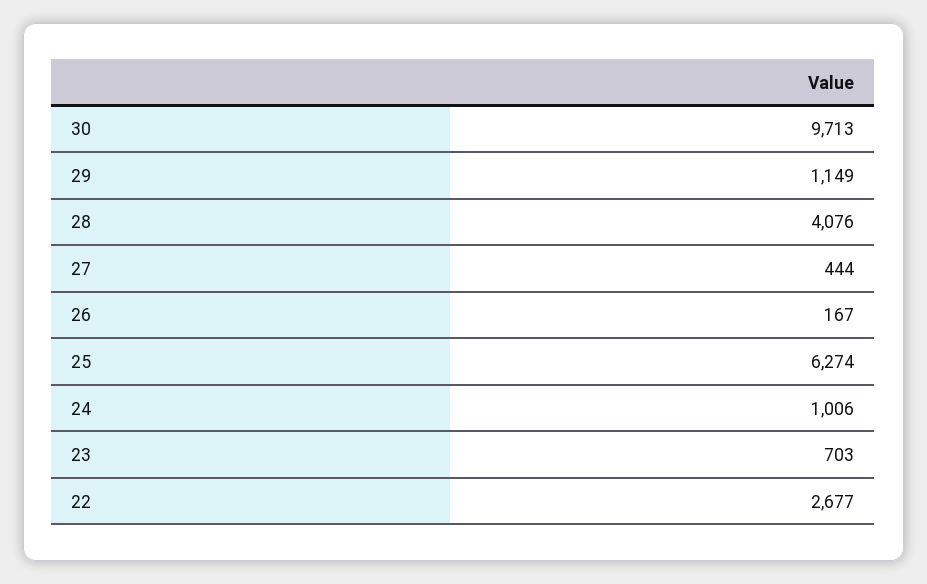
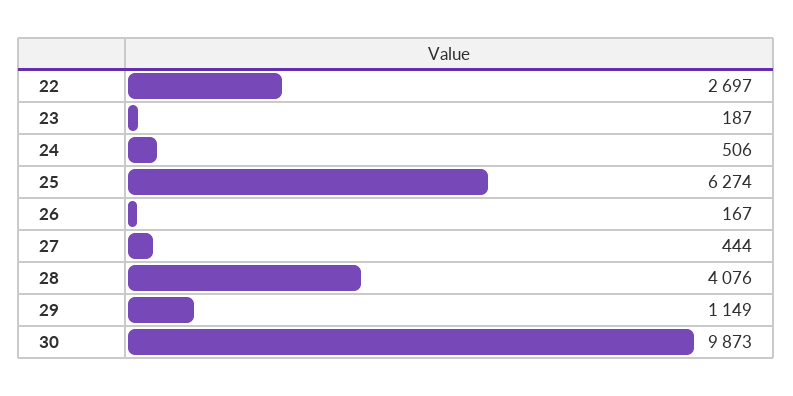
30: 9713 -> 9873
24: 1006 -> 506
23: 703 -> 187
22: 2677 -> 2697

